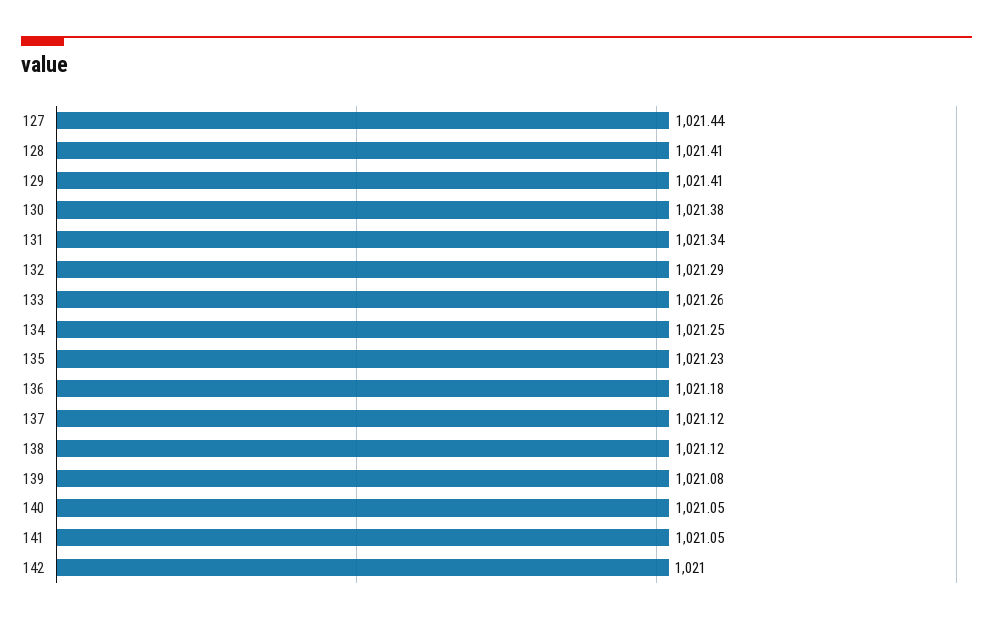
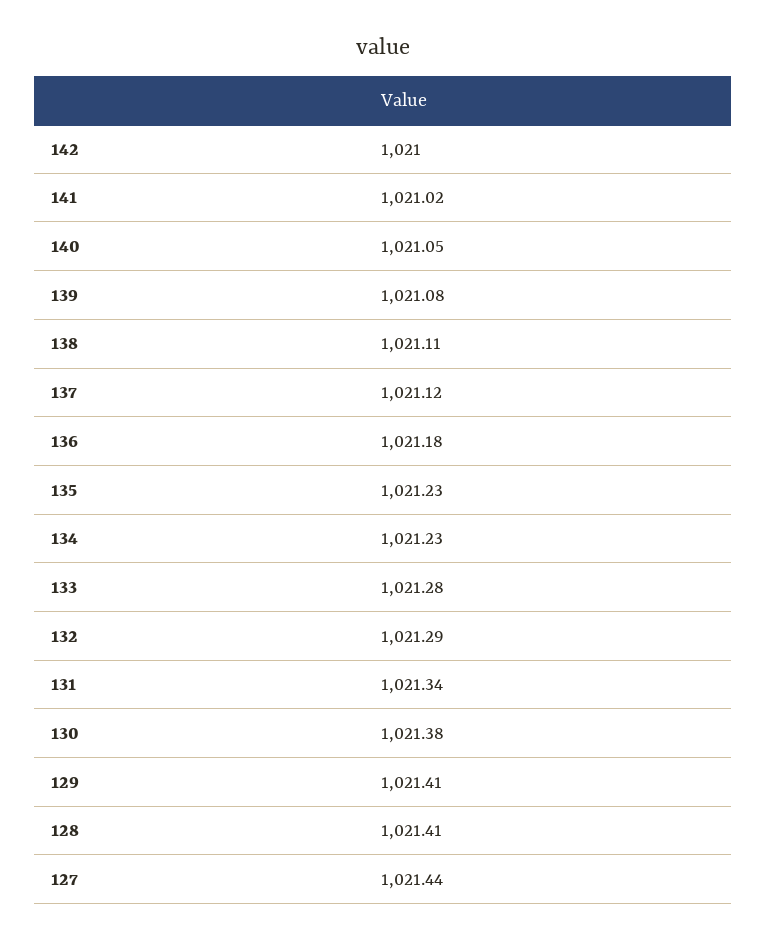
133: 1021.26 -> 1021.28
134: 1021.25 -> 1021.23
138: 1021.12 -> 1021.11
141: 1021.05 -> 1021.02

